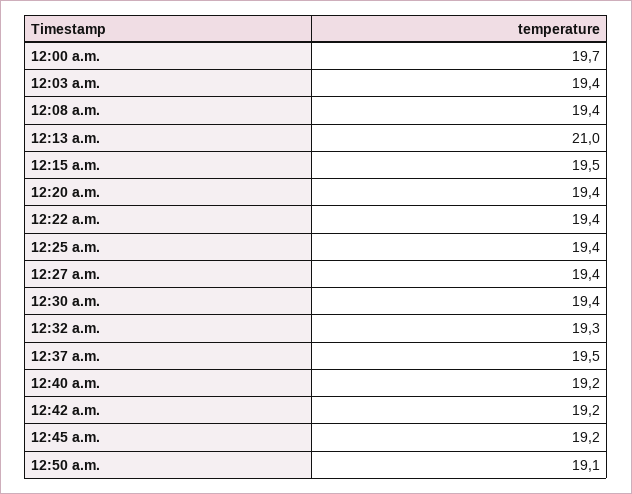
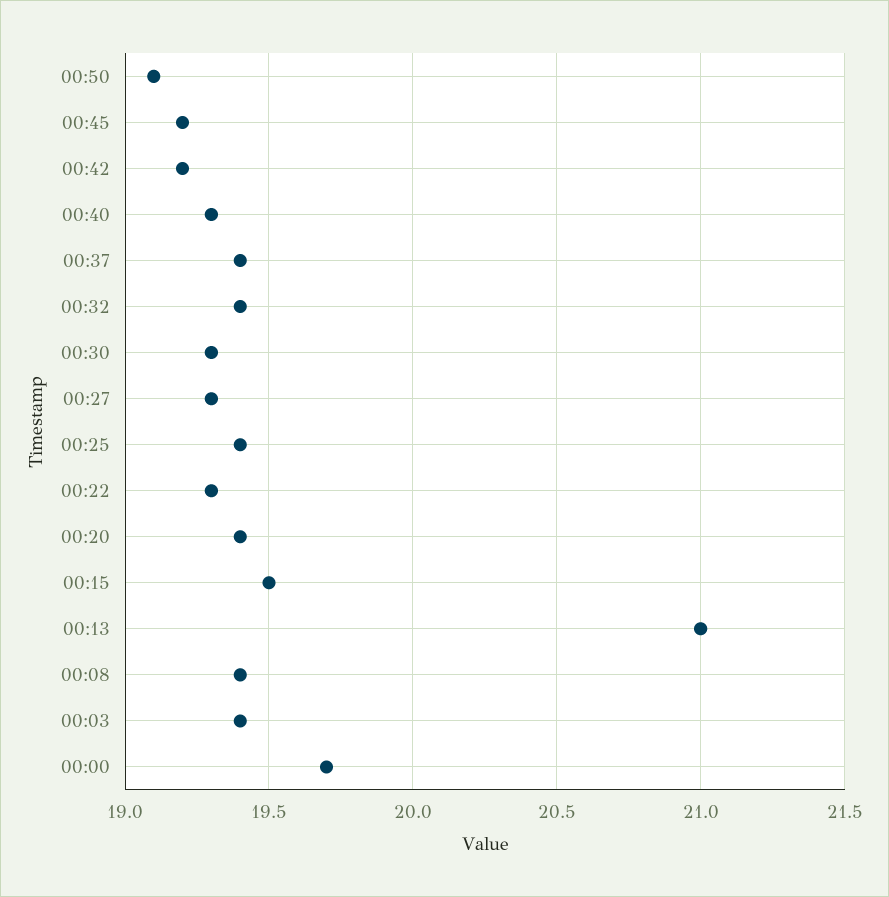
12:22 a.m.: 19.4 -> 19.3
12:27 a.m.: 19.4 -> 19.3
12:30 a.m.: 19.4 -> 19.3
12:32 a.m.: 19.3 -> 19.4
12:37 a.m.: 19.5 -> 19.4
12:40 a.m.: 19.2 -> 19.3

